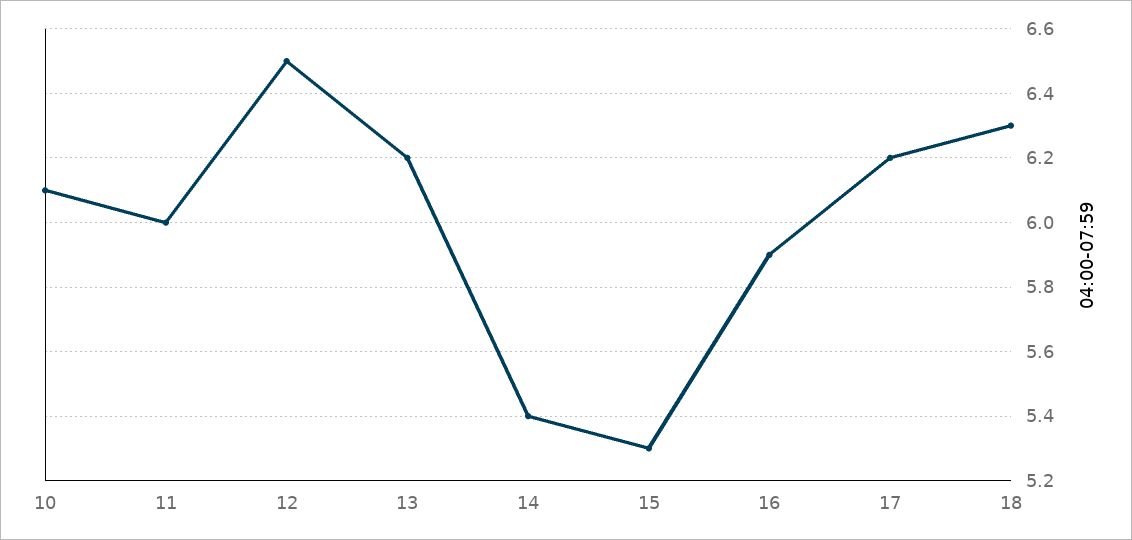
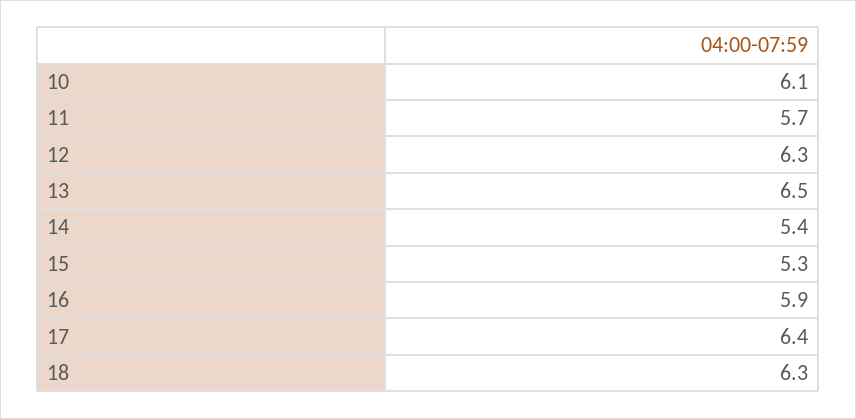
11: 6 -> 5.7
12: 6.5 -> 6.3
13: 6.2 -> 6.5
17: 6.2 -> 6.4

